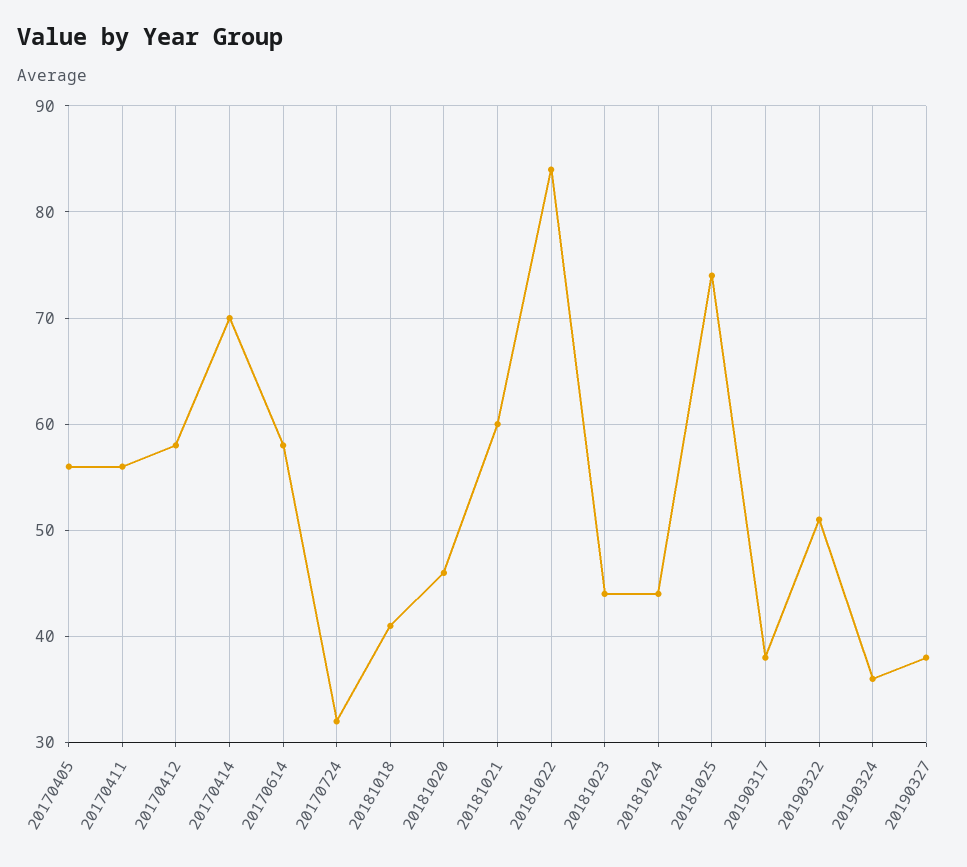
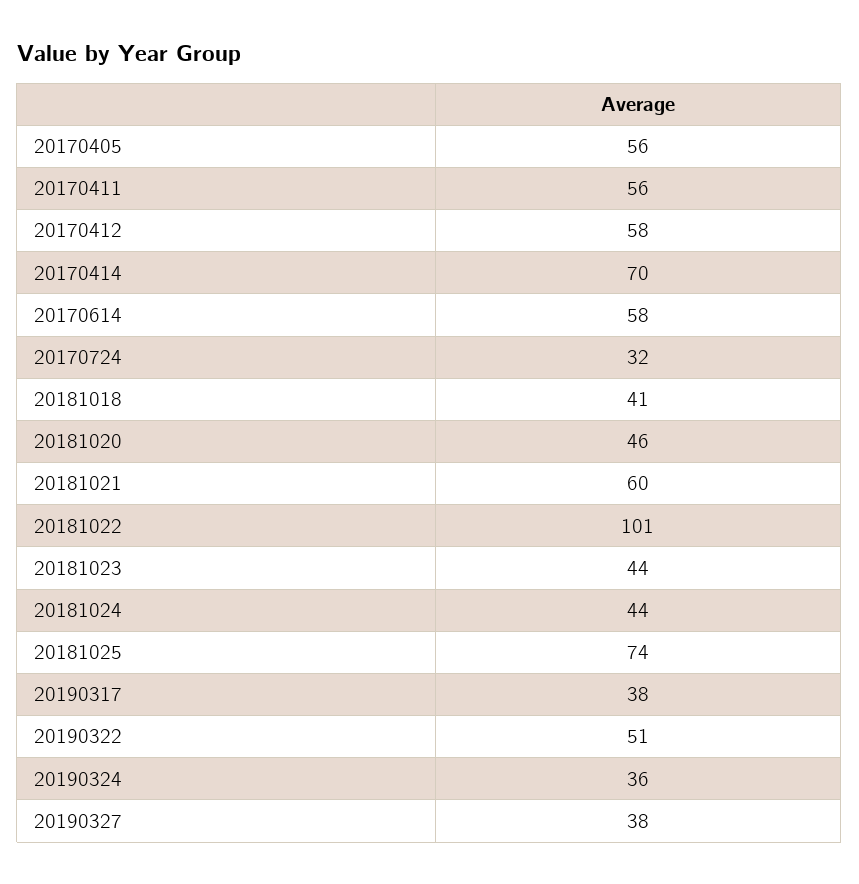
20181022: 84 -> 101

